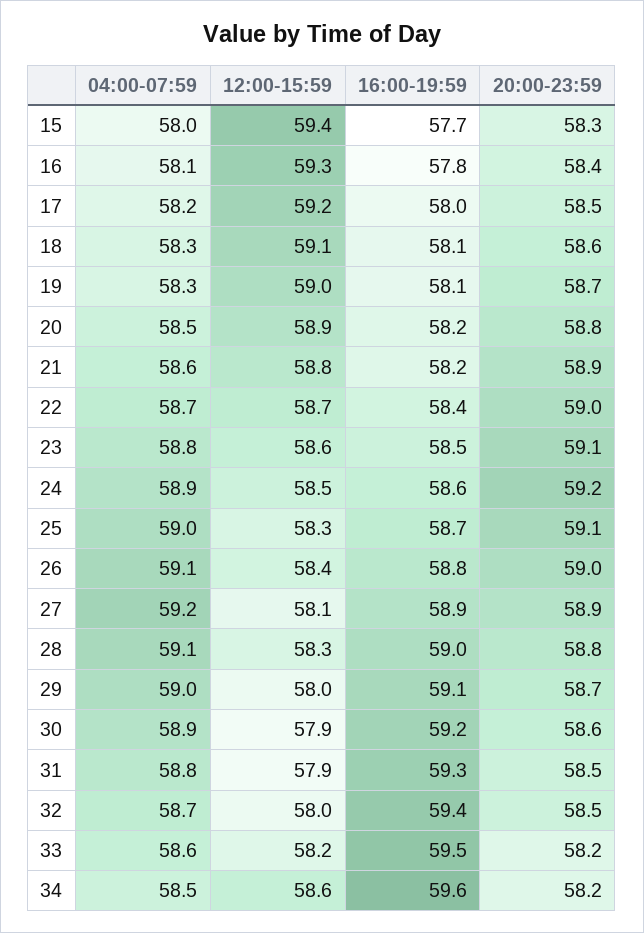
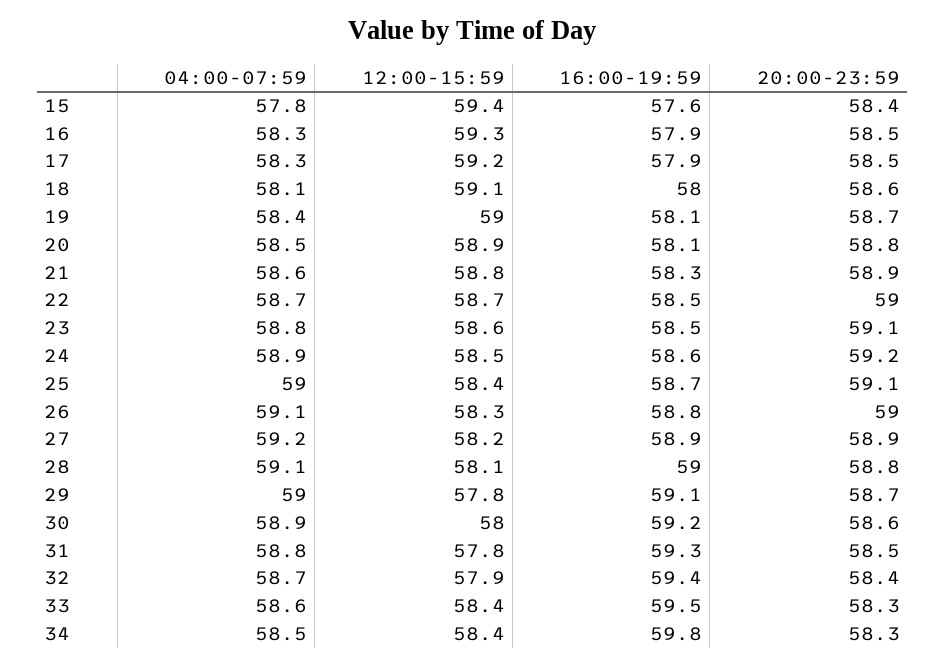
04:00-07:59, 15: 58 -> 57.8
16:00-19:59, 15: 57.7 -> 57.6
20:00-23:59, 15: 58.3 -> 58.4
04:00-07:59, 16: 58.1 -> 58.3
16:00-19:59, 16: 57.8 -> 57.9
20:00-23:59, 16: 58.4 -> 58.5
04:00-07:59, 17: 58.2 -> 58.3
16:00-19:59, 17: 58 -> 57.9
04:00-07:59, 18: 58.3 -> 58.1
16:00-19:59, 18: 58.1 -> 58
04:00-07:59, 19: 58.3 -> 58.4
16:00-19:59, 20: 58.2 -> 58.1
16:00-19:59, 21: 58.2 -> 58.3
16:00-19:59, 22: 58.4 -> 58.5
12:00-15:59, 25: 58.3 -> 58.4
12:00-15:59, 26: 58.4 -> 58.3
12:00-15:59, 27: 58.1 -> 58.2
12:00-15:59, 28: 58.3 -> 58.1
12:00-15:59, 29: 58 -> 57.8
12:00-15:59, 30: 57.9 -> 58
12:00-15:59, 31: 57.9 -> 57.8
12:00-15:59, 32: 58 -> 57.9
20:00-23:59, 32: 58.5 -> 58.4
12:00-15:59, 33: 58.2 -> 58.4
20:00-23:59, 33: 58.2 -> 58.3
12:00-15:59, 34: 58.6 -> 58.4
16:00-19:59, 34: 59.6 -> 59.8
20:00-23:59, 34: 58.2 -> 58.3

